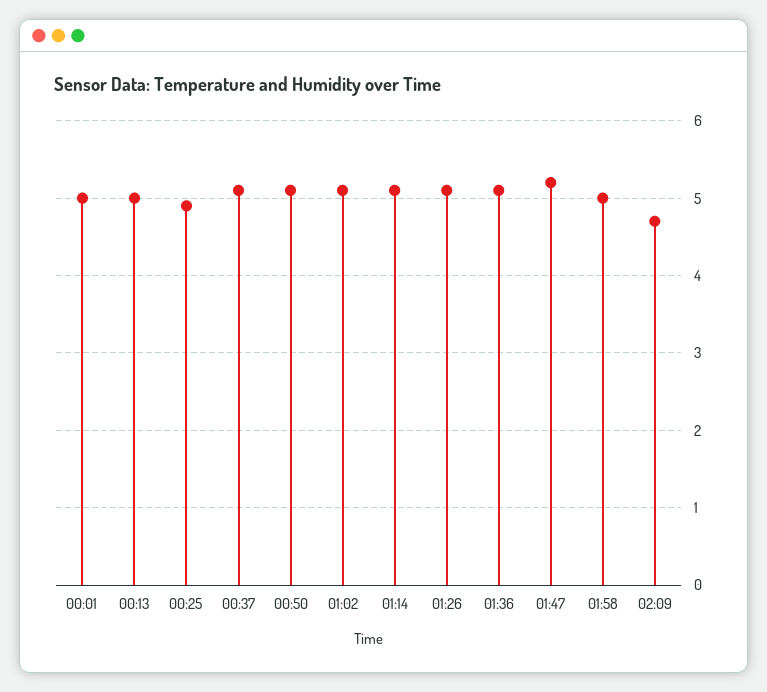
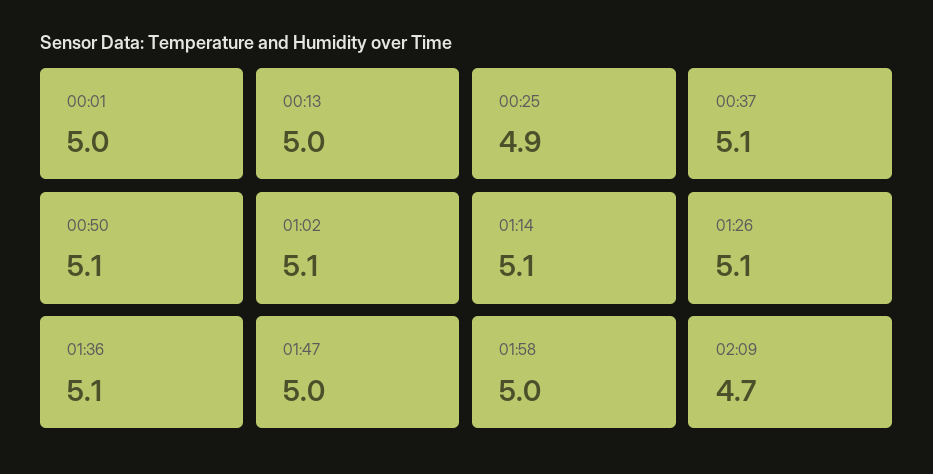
01:47: 5.2 -> 5

